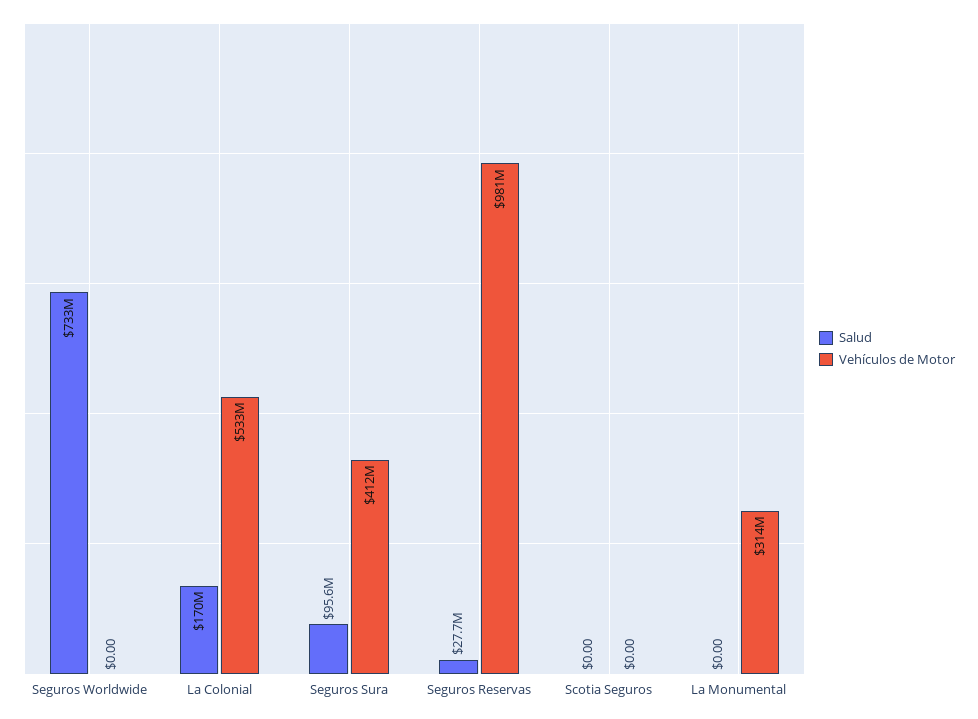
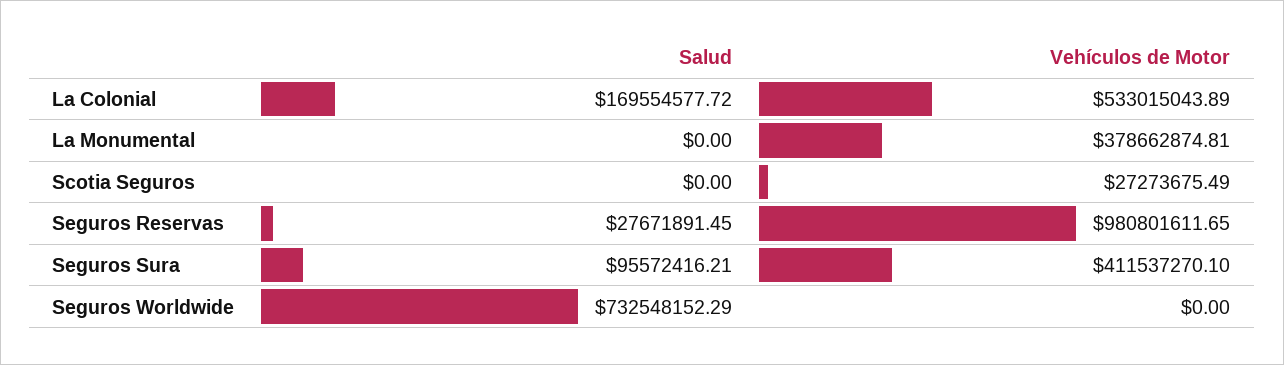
Vehículos de Motor, Scotia Seguros: 0 -> 27273675.49
Vehículos de Motor, La Monumental: 314000000 -> 378662874.81

